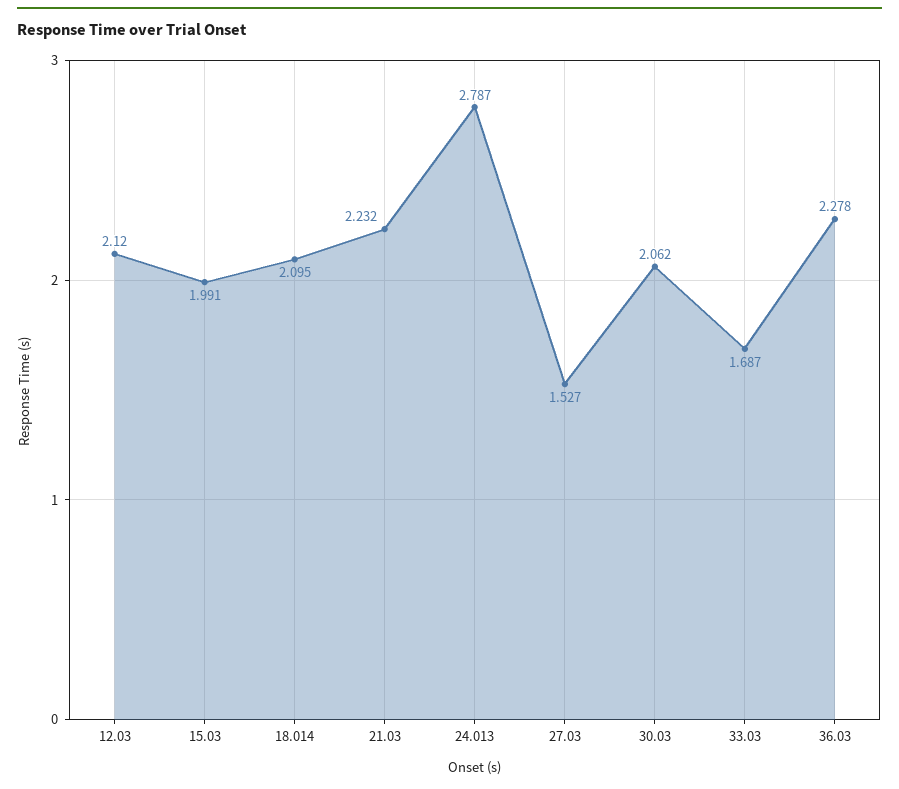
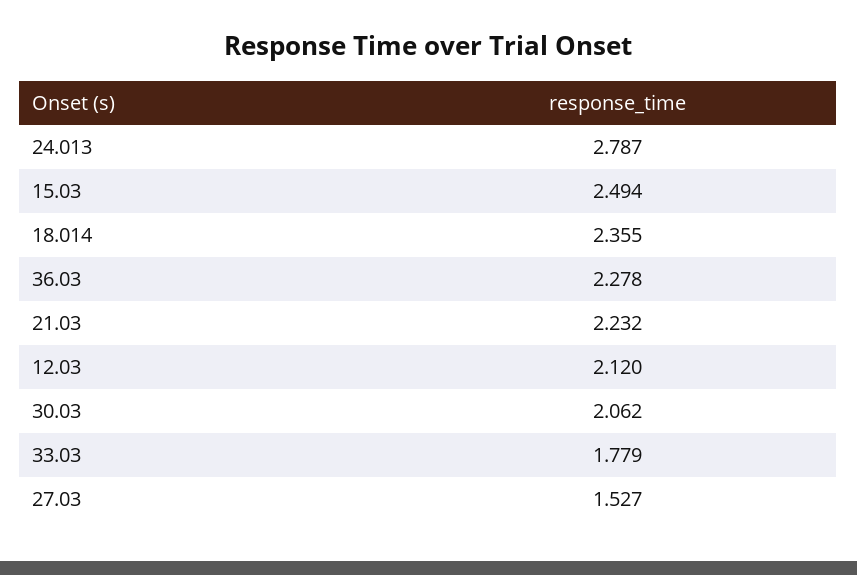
15.03: 1.991 -> 2.494
18.014: 2.095 -> 2.355
33.03: 1.687 -> 1.779

